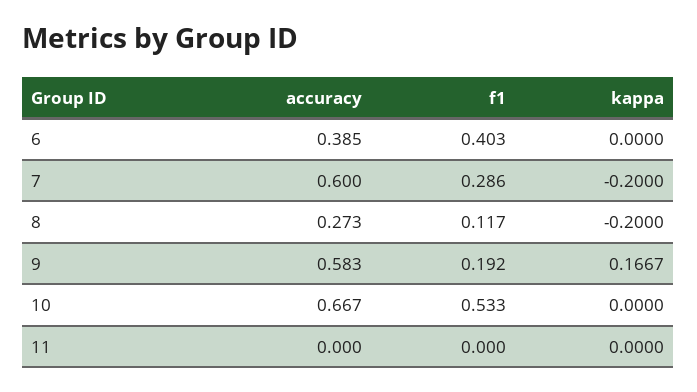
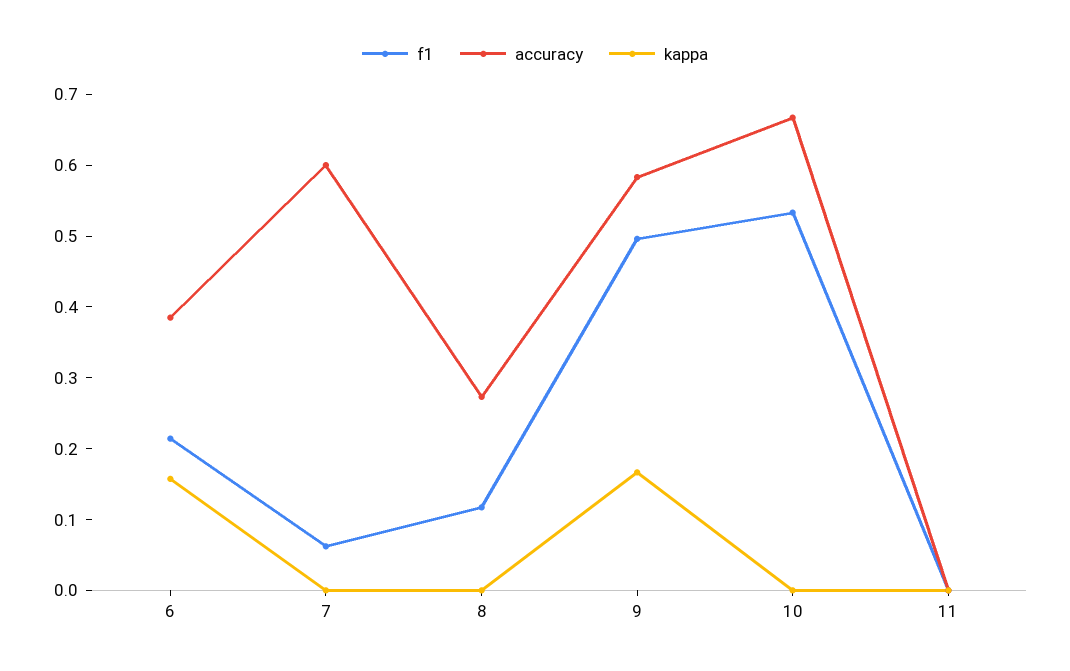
f1, 6: 0.403 -> 0.22
kappa, 6: 0 -> 0.16
f1, 7: 0.286 -> 0.06
kappa, 7: -0.2 -> 0
kappa, 8: -0.2 -> 0
f1, 9: 0.192 -> 0.5

